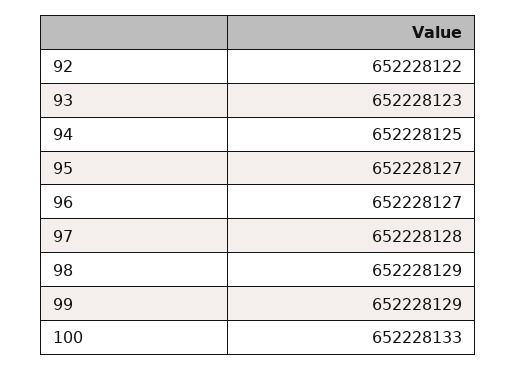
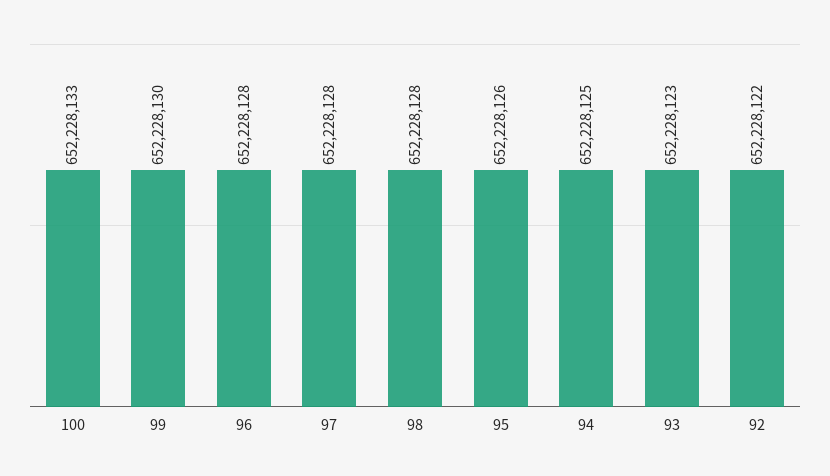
95: 652228127 -> 652228126
96: 652228127 -> 652228128
98: 652228129 -> 652228128
99: 652228129 -> 652228130

